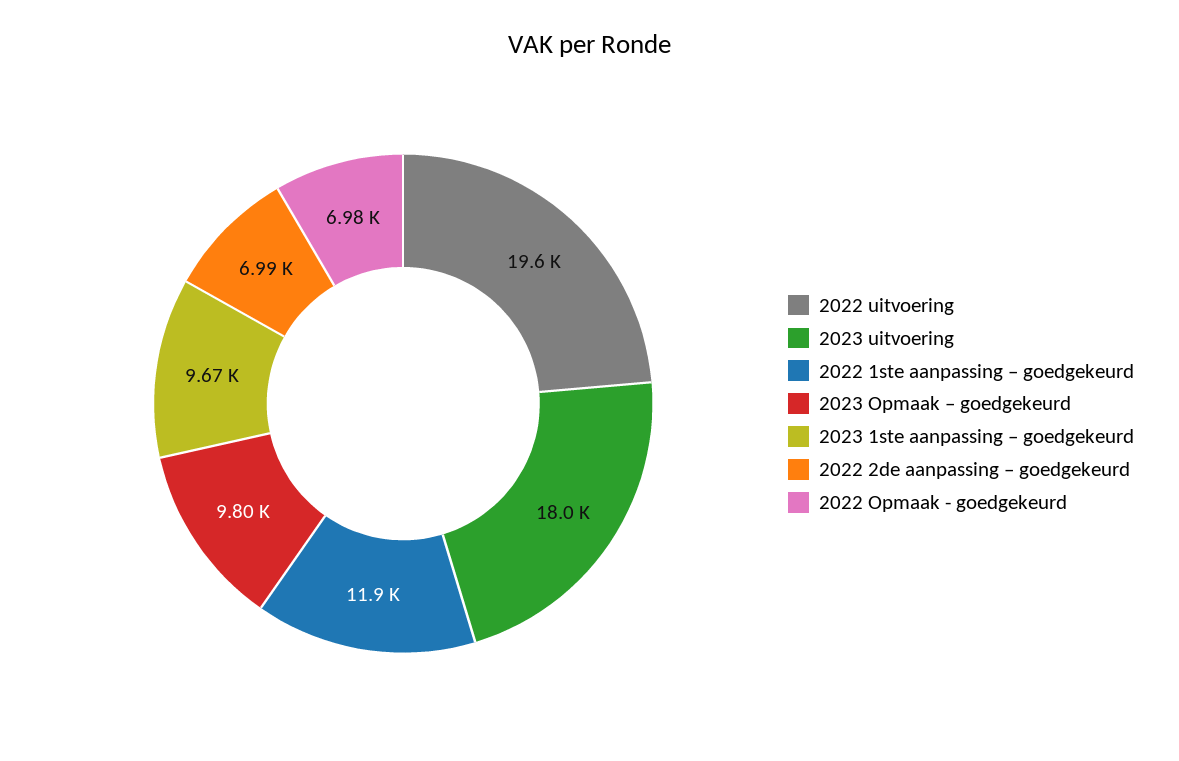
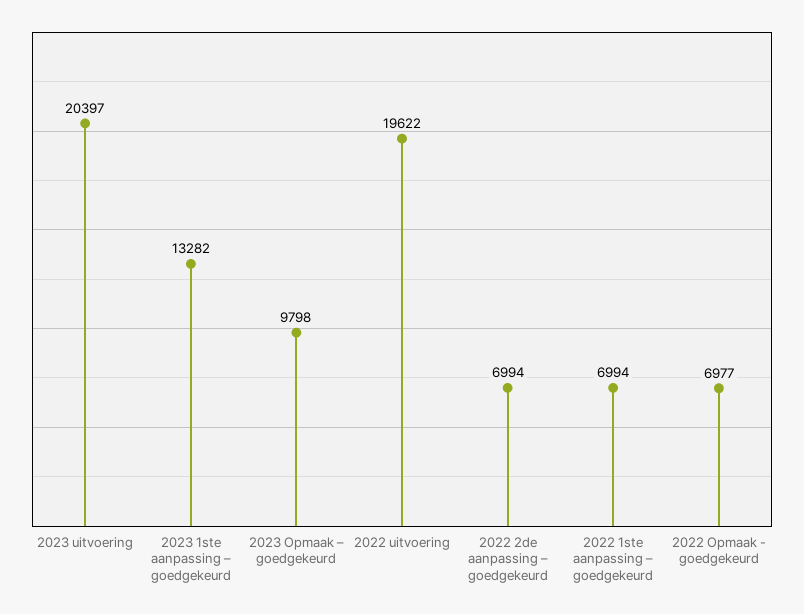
2023 uitvoering: 18000 -> 20397
2022 1ste aanpassing – goedgekeurd: 11900 -> 6994
2023 1ste aanpassing – goedgekeurd: 9670 -> 13282

